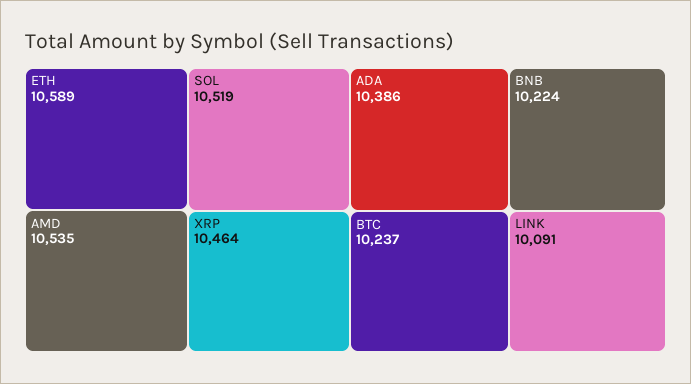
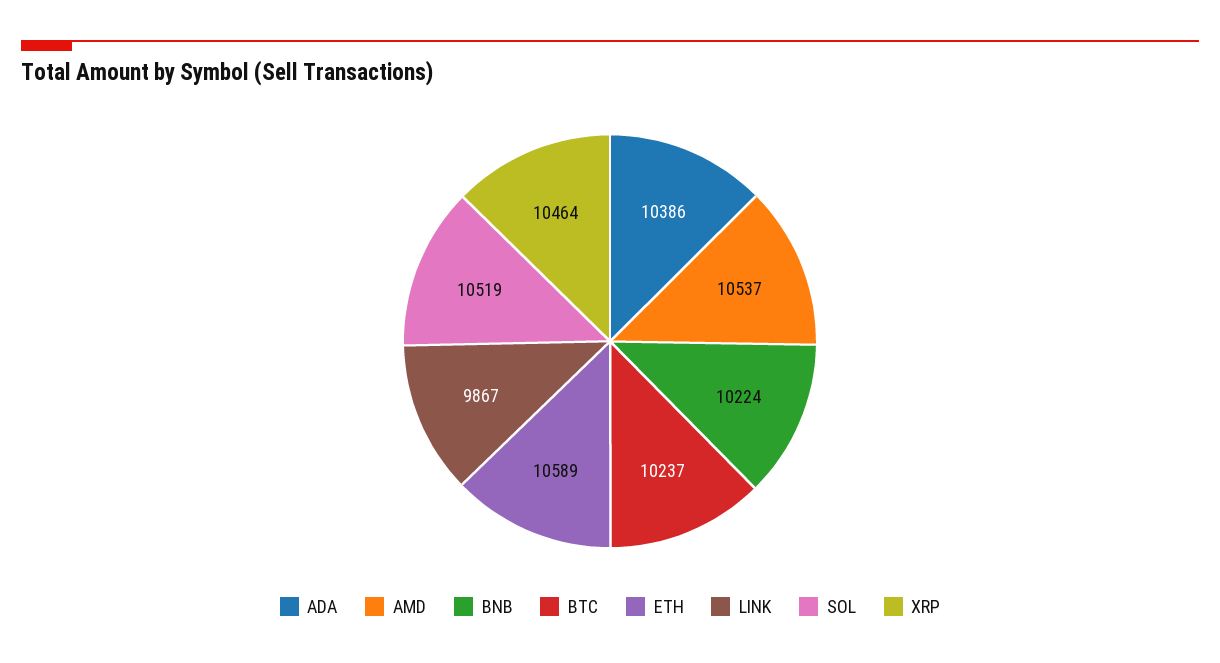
AMD: 10535 -> 10537
LINK: 10091 -> 9867

